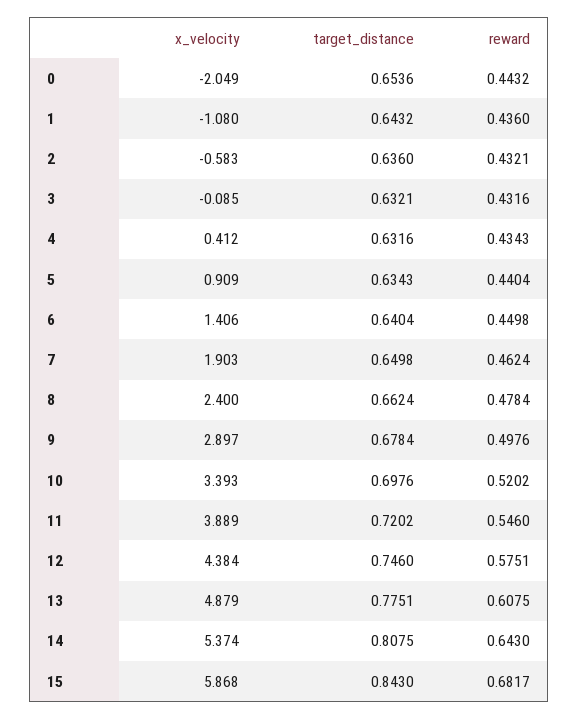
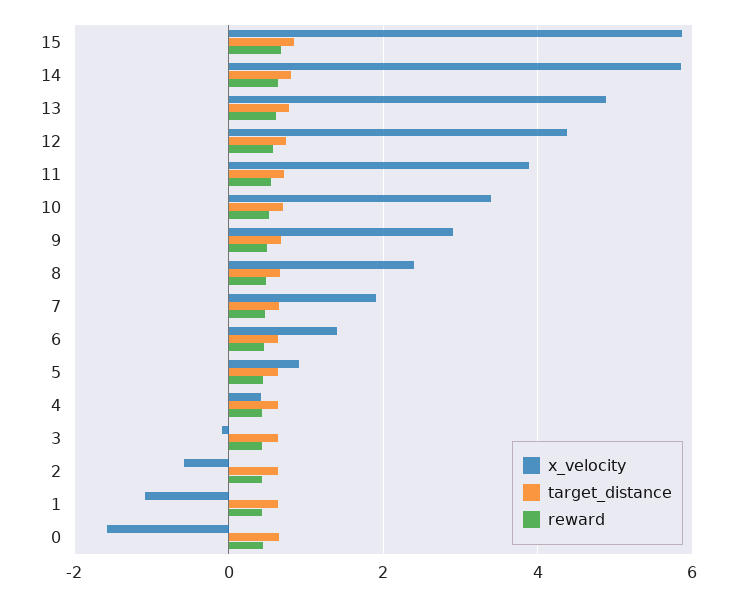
x_velocity, 0: -2.049 -> -1.6
x_velocity, 14: 5.374 -> 5.8

